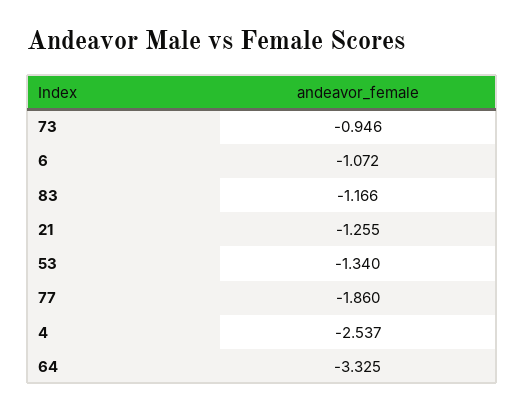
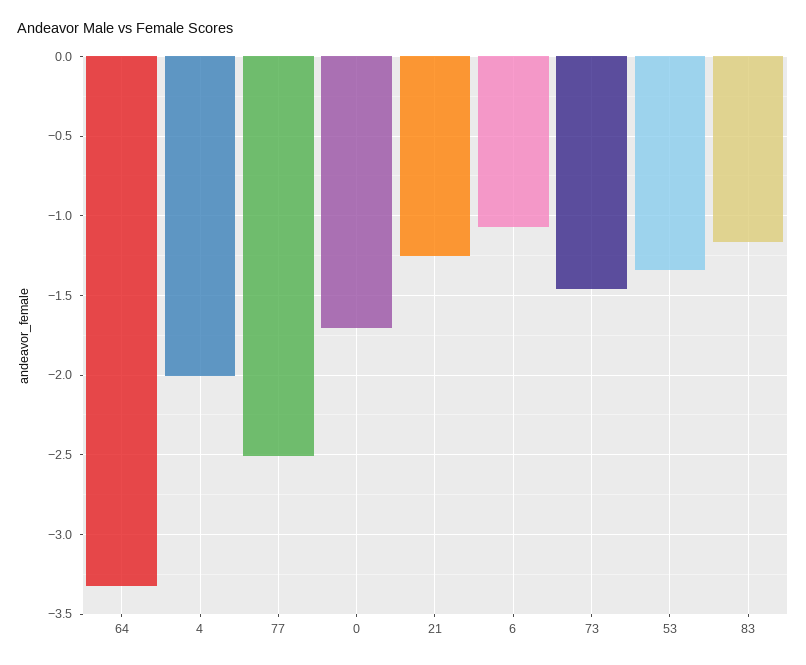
73: -0.946 -> -1.45
77: -1.86 -> -2.5
4: -2.537 -> -2
0: none -> -1.7

